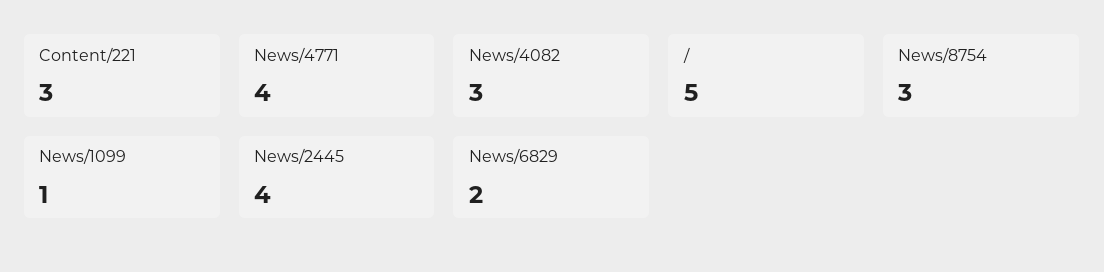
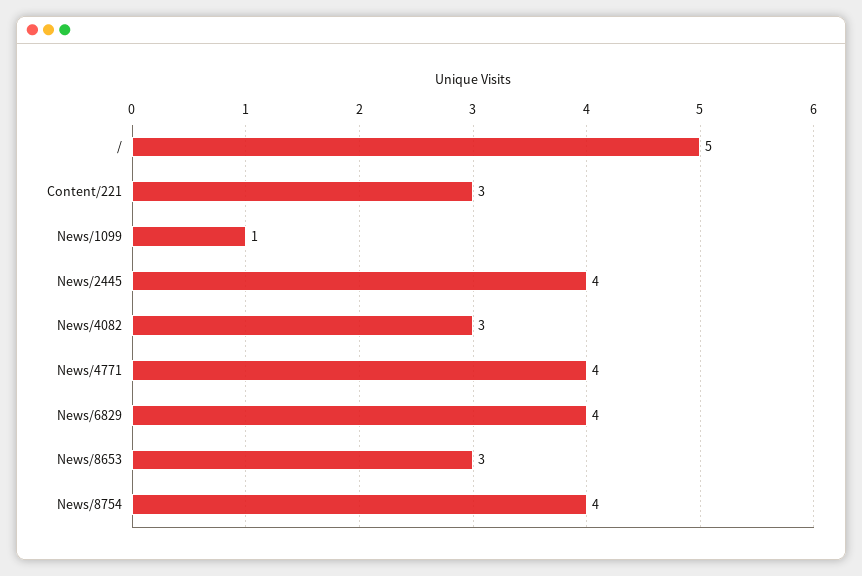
News/8754: 3 -> 4
News/6829: 2 -> 4
News/8653: none -> 3

